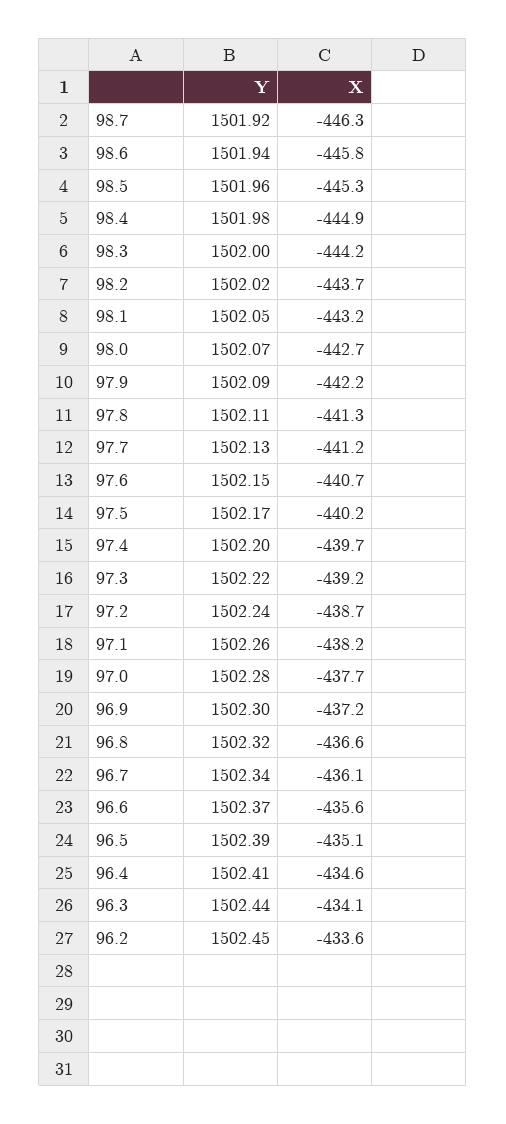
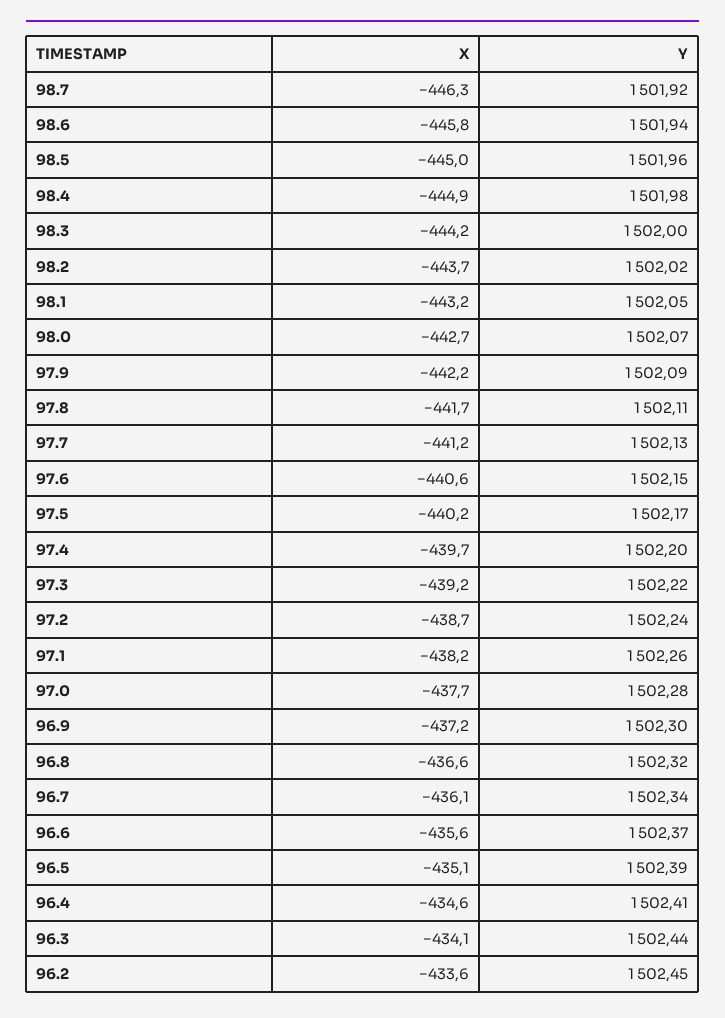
X, 98.5: -445.3 -> -445
X, 97.8: -441.3 -> -441.7
X, 97.6: -440.7 -> -440.6

